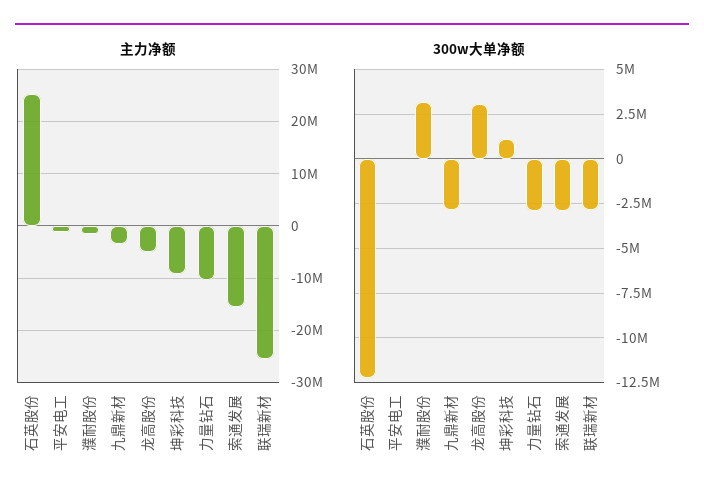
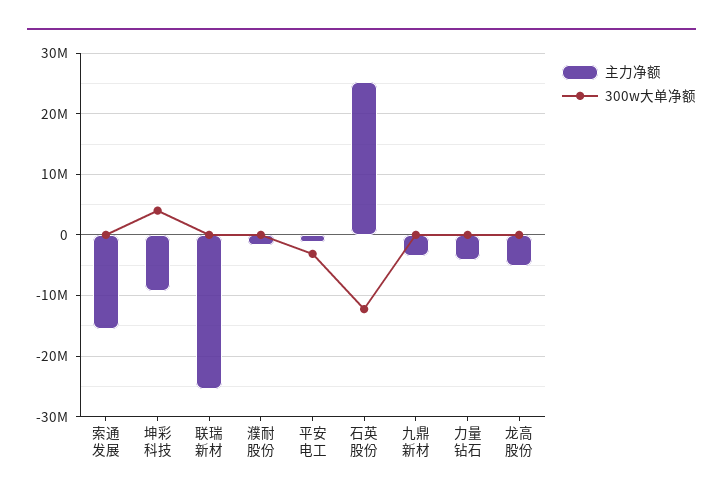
主力净额, 力量钻石: -10000000 -> -4000000
300w大单净额, 平安电工: 0 -> -3000000
300w大单净额, 濮耐股份: 3000000 -> 0
300w大单净额, 九鼎新材: -3000000 -> 0
300w大单净额, 龙高股份: 3000000 -> 0
300w大单净额, 坤彩科技: 1000000 -> 4000000
300w大单净额, 力量钻石: -3000000 -> 0
300w大单净额, 索通发展: -3000000 -> 0
300w大单净额, 联瑞新材: -3000000 -> 0

